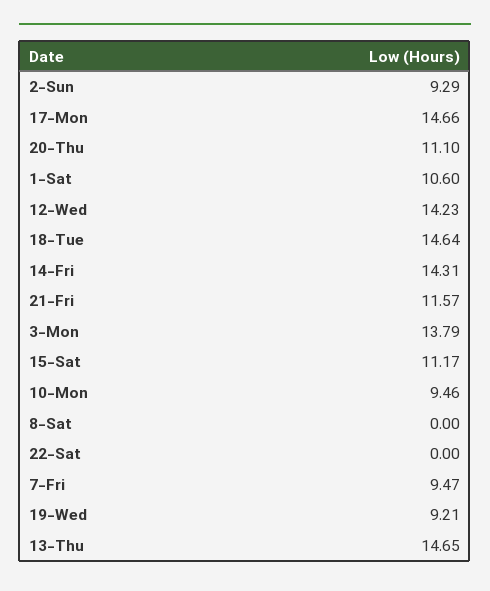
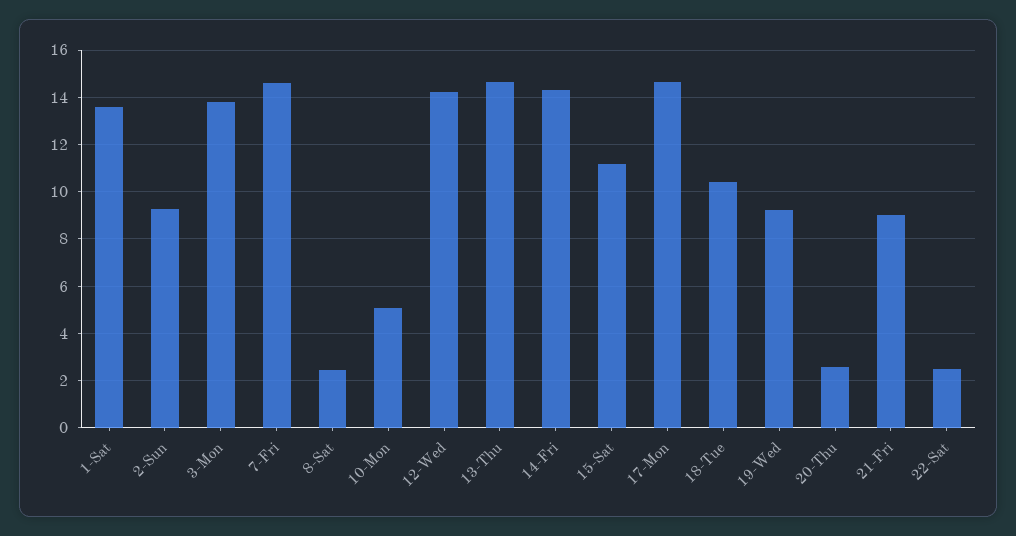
20-Thu: 11.1 -> 2.5
1-Sat: 10.6 -> 13.5
18-Tue: 14.64 -> 10.5
21-Fri: 11.57 -> 9
10-Mon: 9.46 -> 5
8-Sat: 0 -> 2.5
22-Sat: 0 -> 2.5
7-Fri: 9.47 -> 14.5

